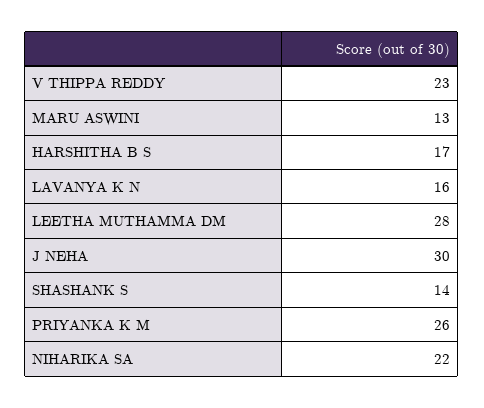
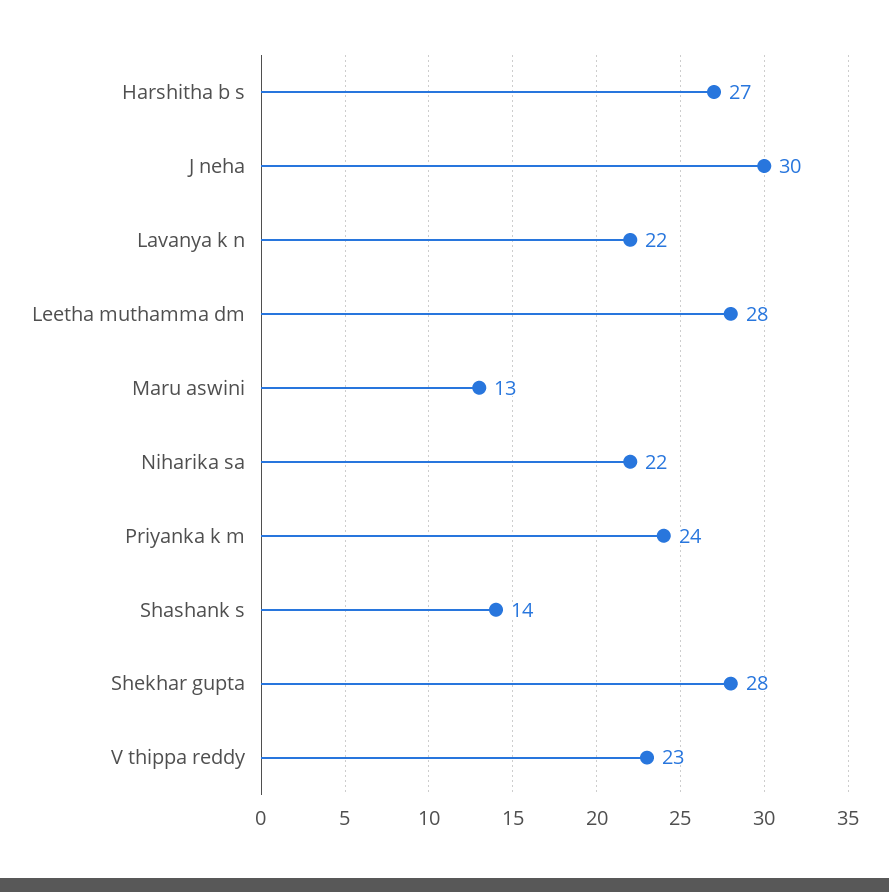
HARSHITHA B S: 17 -> 27
LAVANYA K N: 16 -> 22
PRIYANKA K M: 26 -> 24
Shekhar gupta: none -> 28

